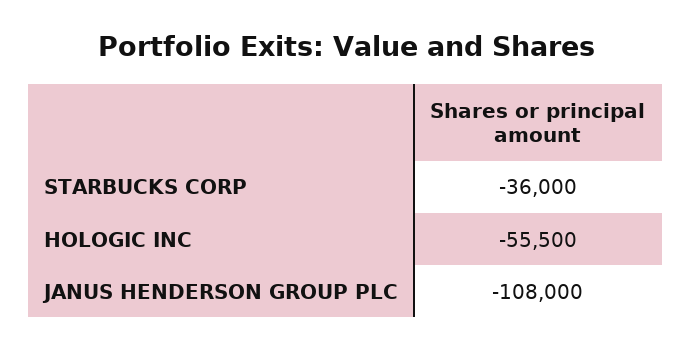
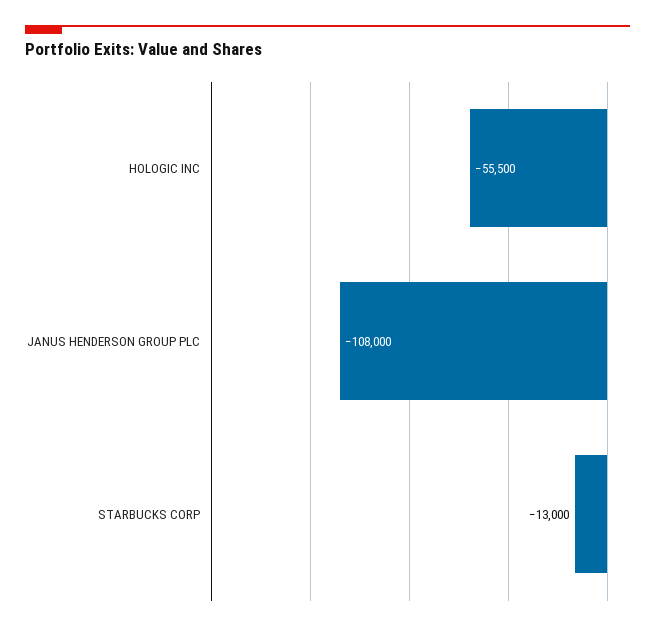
STARBUCKS CORP: -36000 -> -13000

